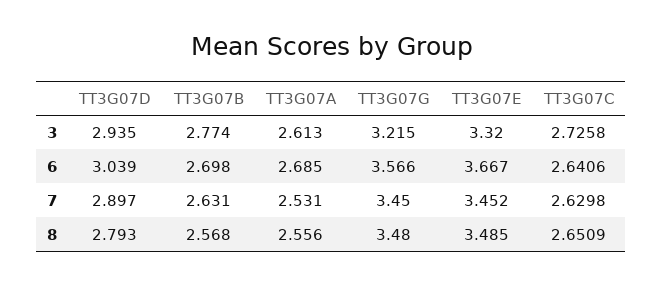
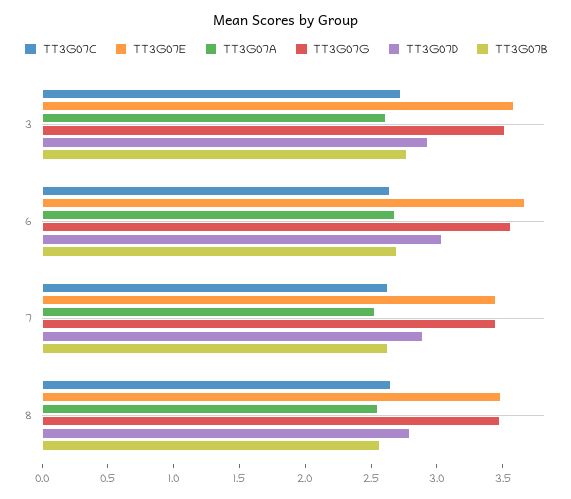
TT3G07G, 3: 3.215 -> 3.5
TT3G07E, 3: 3.32 -> 3.6

